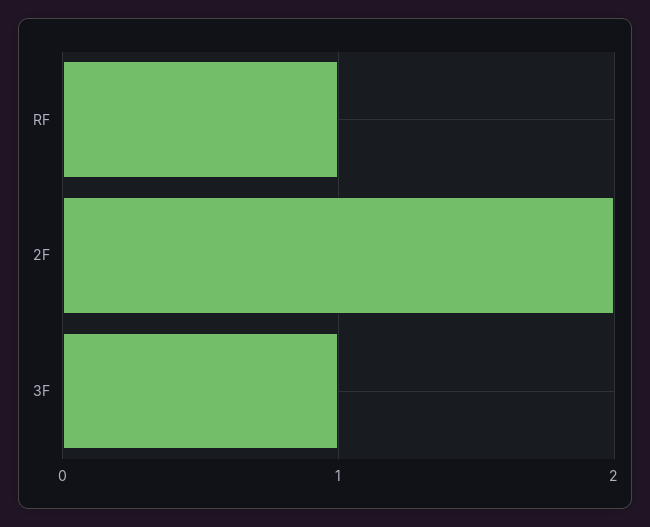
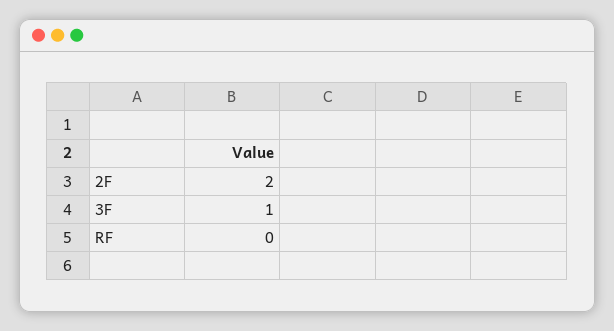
RF: 1 -> 0

